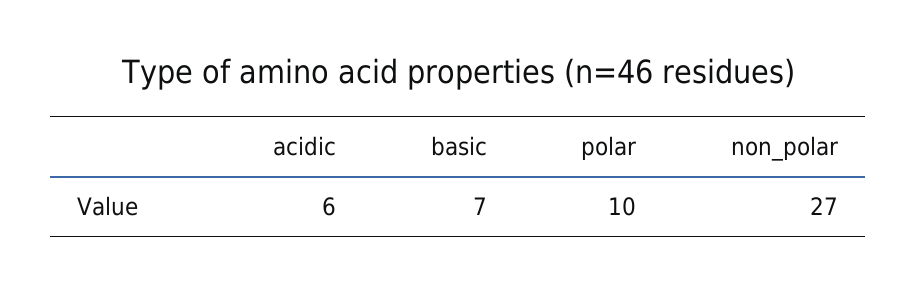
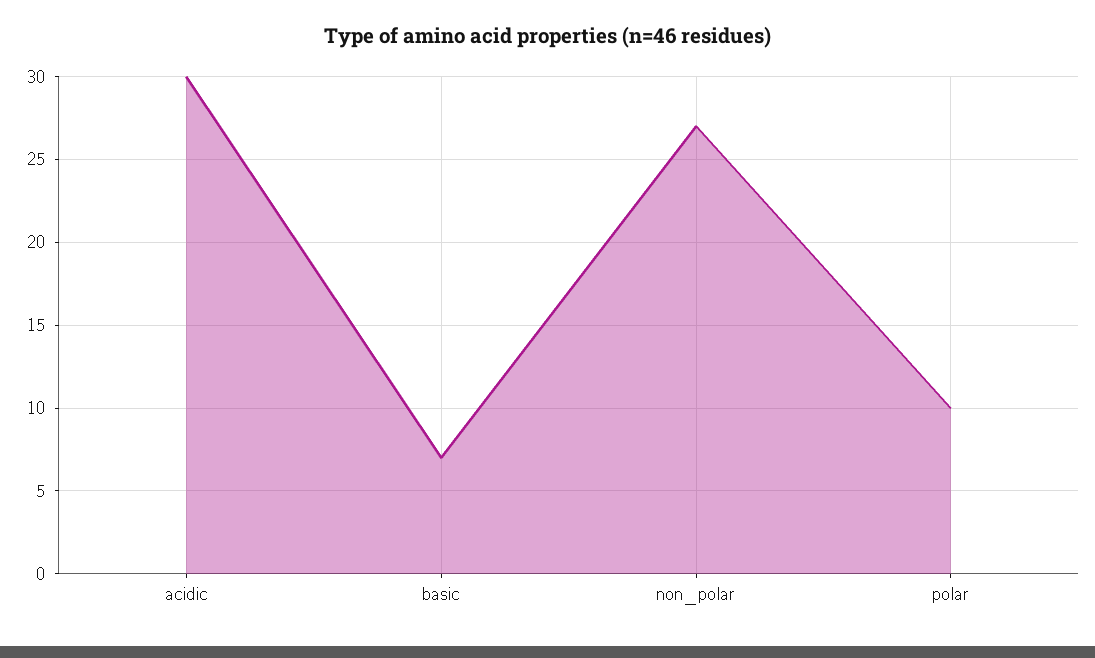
acidic: 6 -> 30

